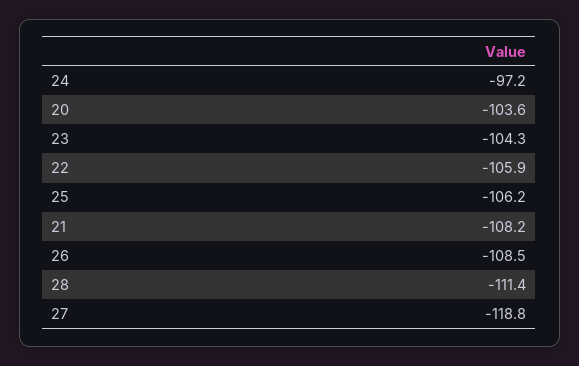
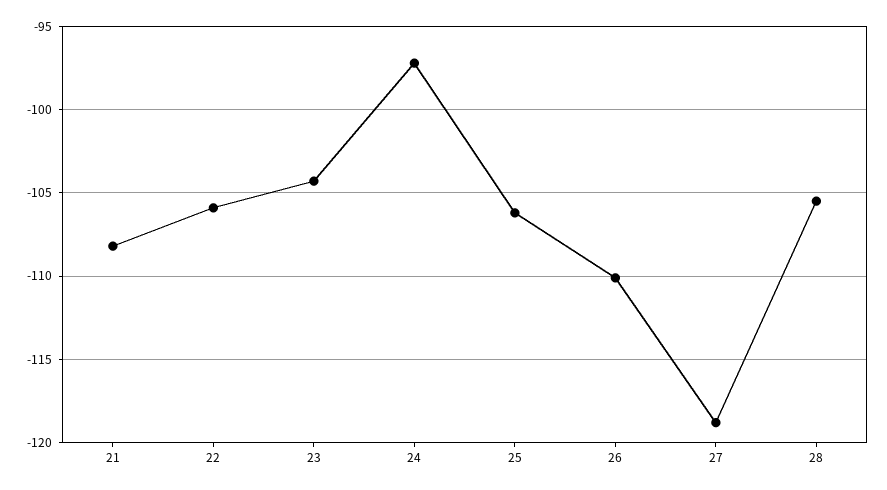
20: -103.6 -> none
26: -108.5 -> -110
28: -111.4 -> -105.5

